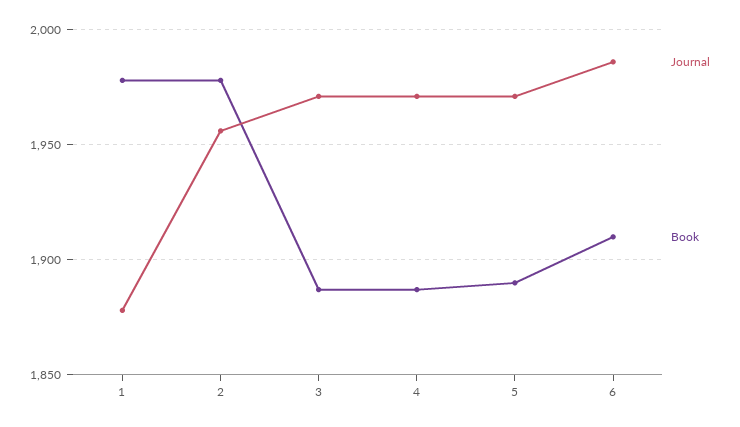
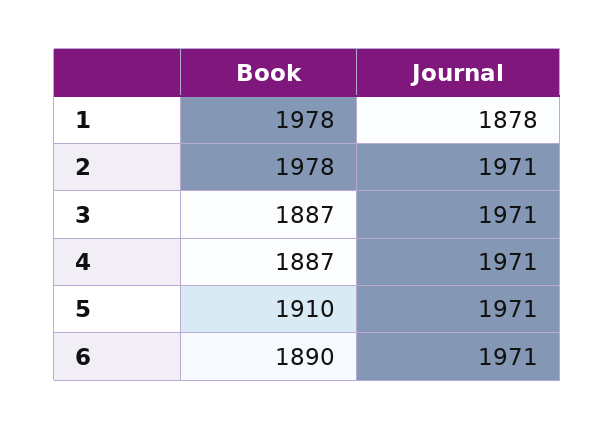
Journal, 2: 1955 -> 1971
Book, 5: 1890 -> 1910
Journal, 6: 1985 -> 1971
Book, 6: 1910 -> 1890

